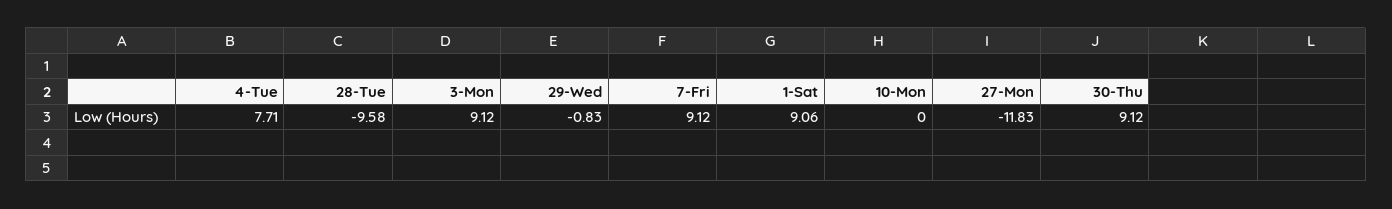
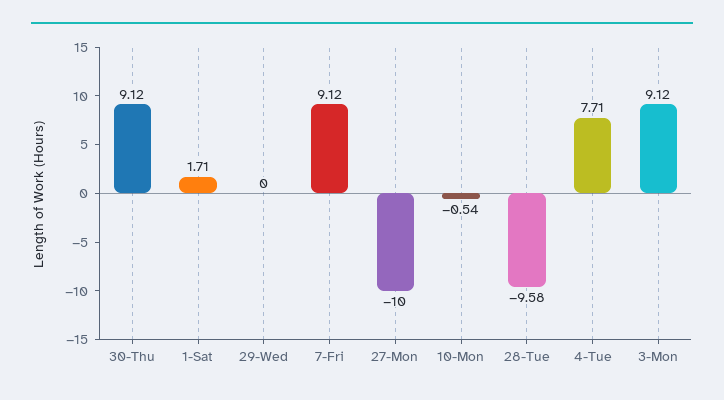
29-Wed: -0.83 -> 0
1-Sat: 9.06 -> 1.71
10-Mon: 0 -> -0.54
27-Mon: -11.83 -> -10

